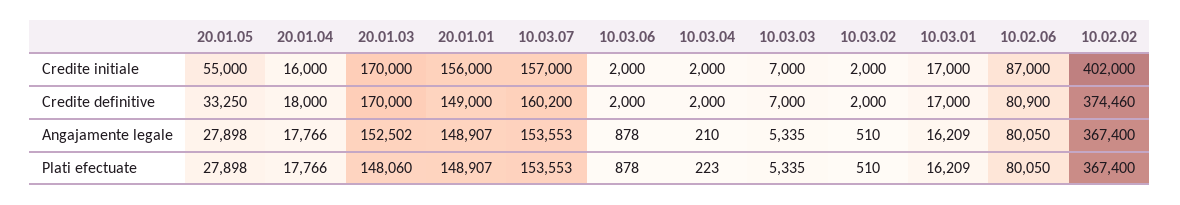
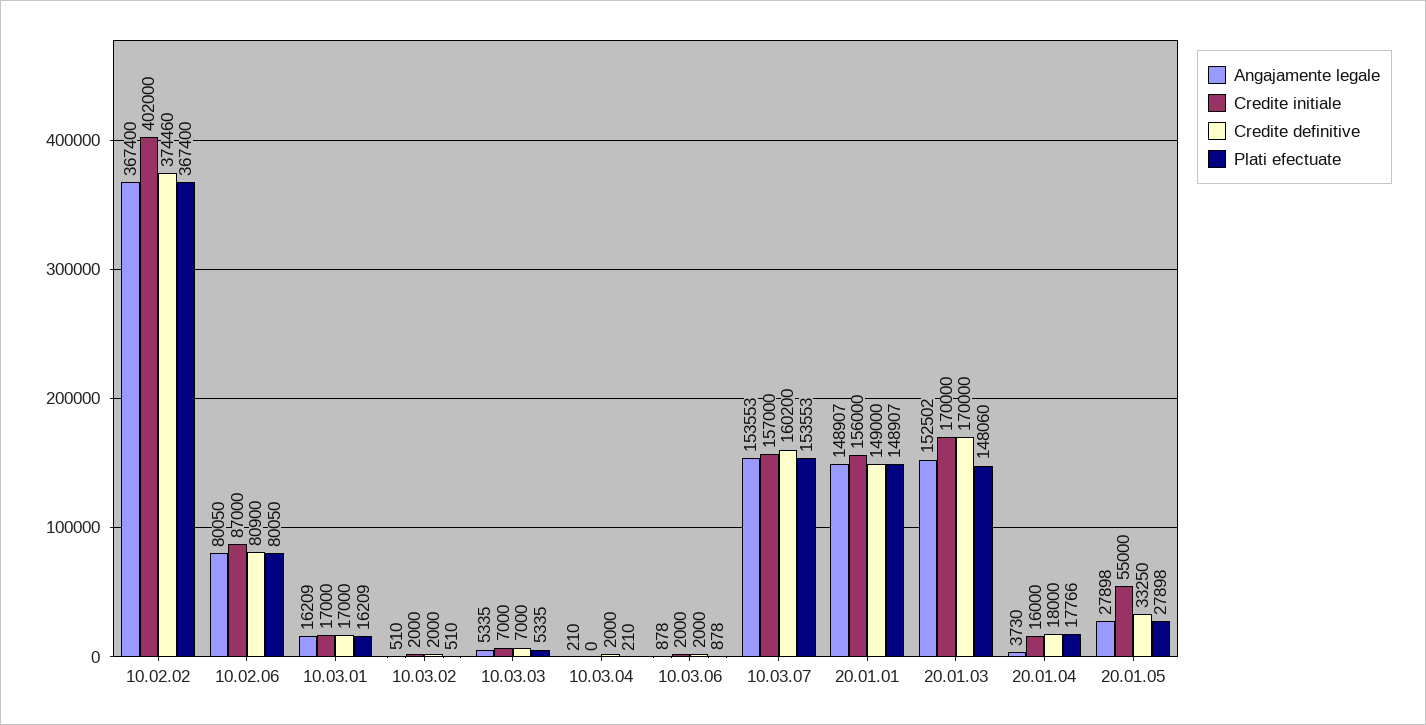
Credite initiale, 10.03.04: 2000 -> 0
Angajamente legale, 20.01.04: 17766 -> 3730
Plati efectuate, 10.03.04: 223 -> 210

